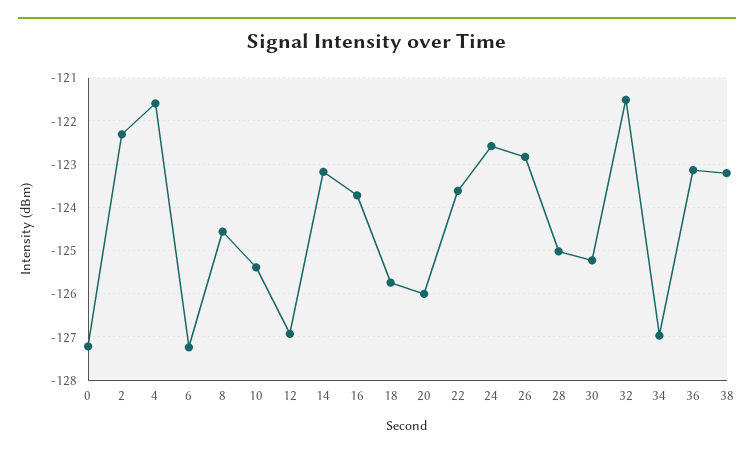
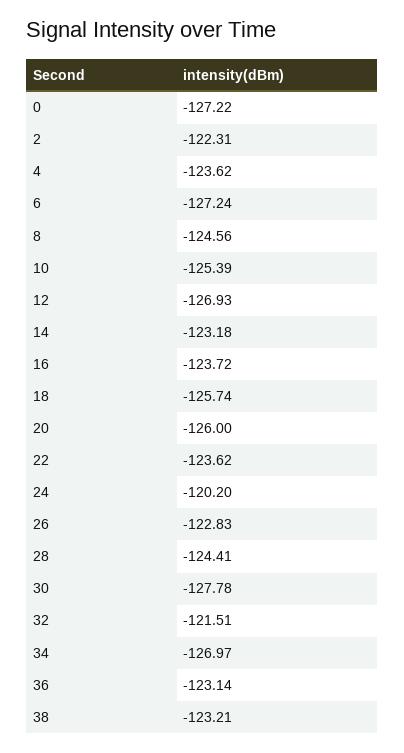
4: -121.6 -> -123.62
24: -122.6 -> -120.2
28: -125 -> -124.41
30: -125.2 -> -127.78

